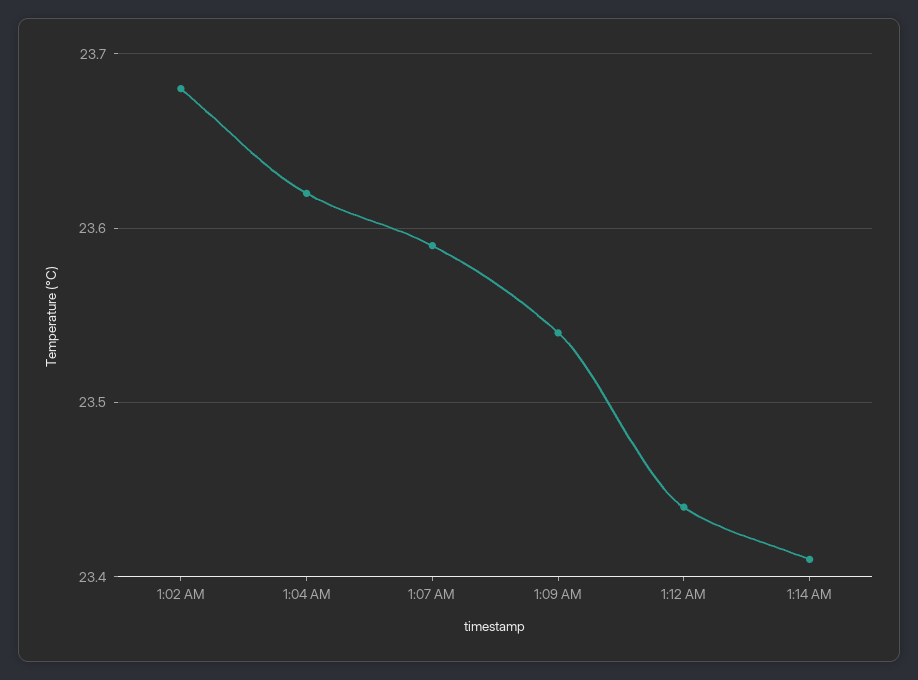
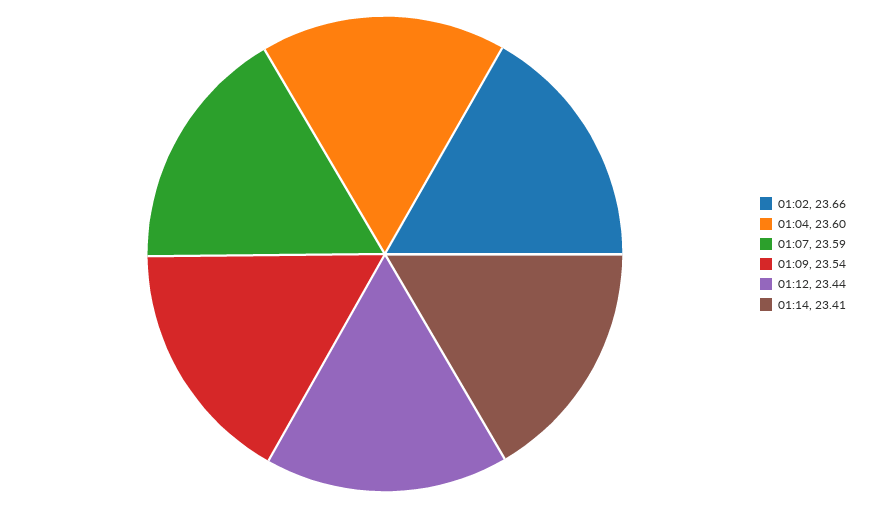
1:02 AM: 23.68 -> 23.66
1:04 AM: 23.62 -> 23.6

